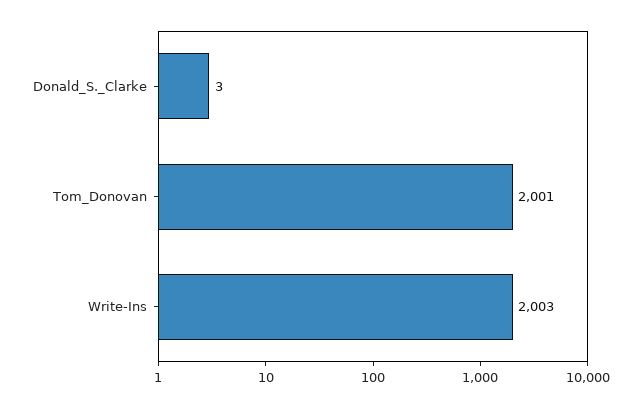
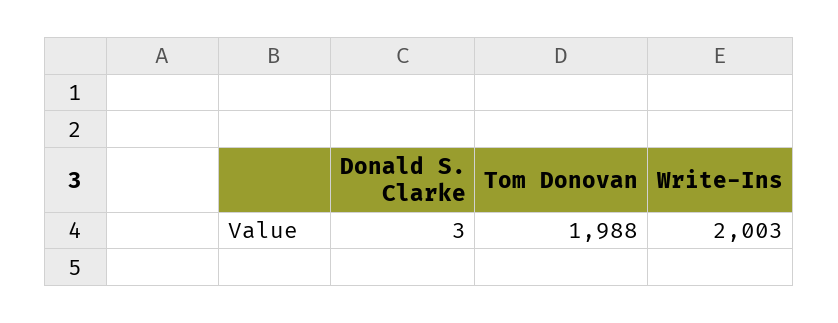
Tom_Donovan: 2001 -> 1988

